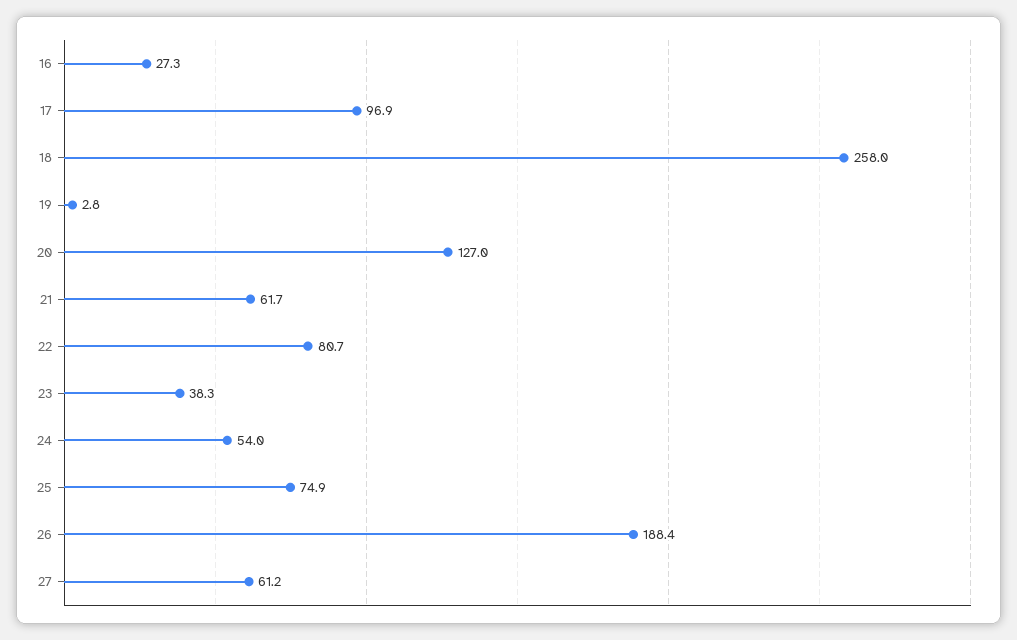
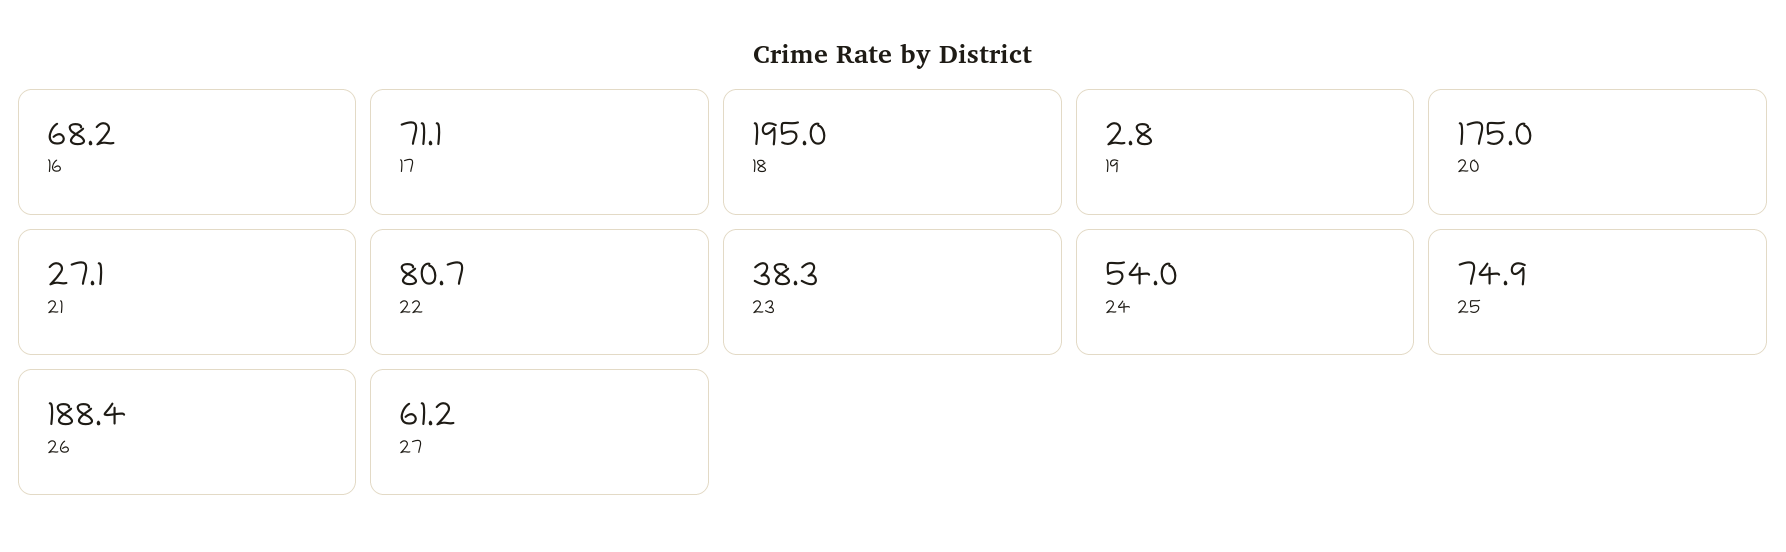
16: 27.3 -> 68.2
17: 96.9 -> 71.1
18: 258 -> 195
20: 127 -> 175
21: 61.7 -> 27.1

